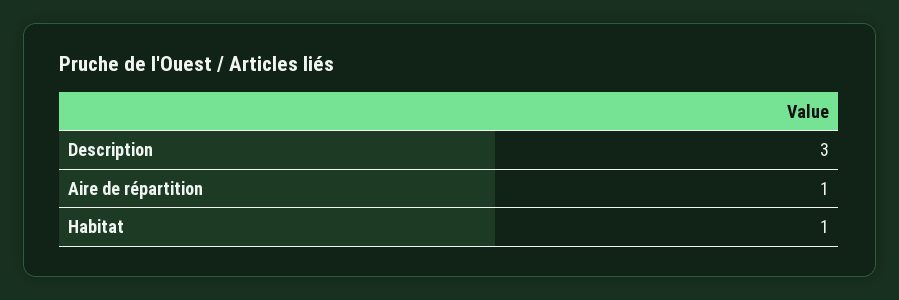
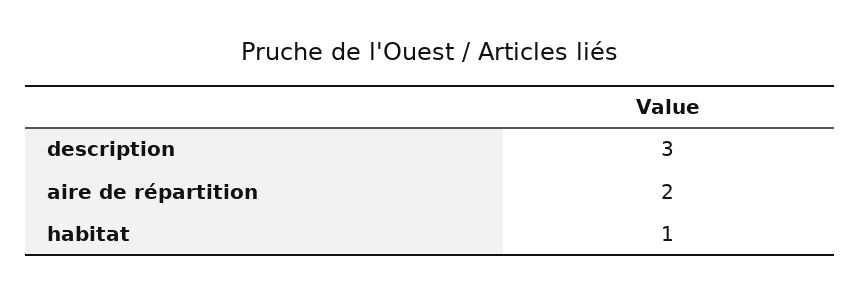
Aire de répartition: 1 -> 2

